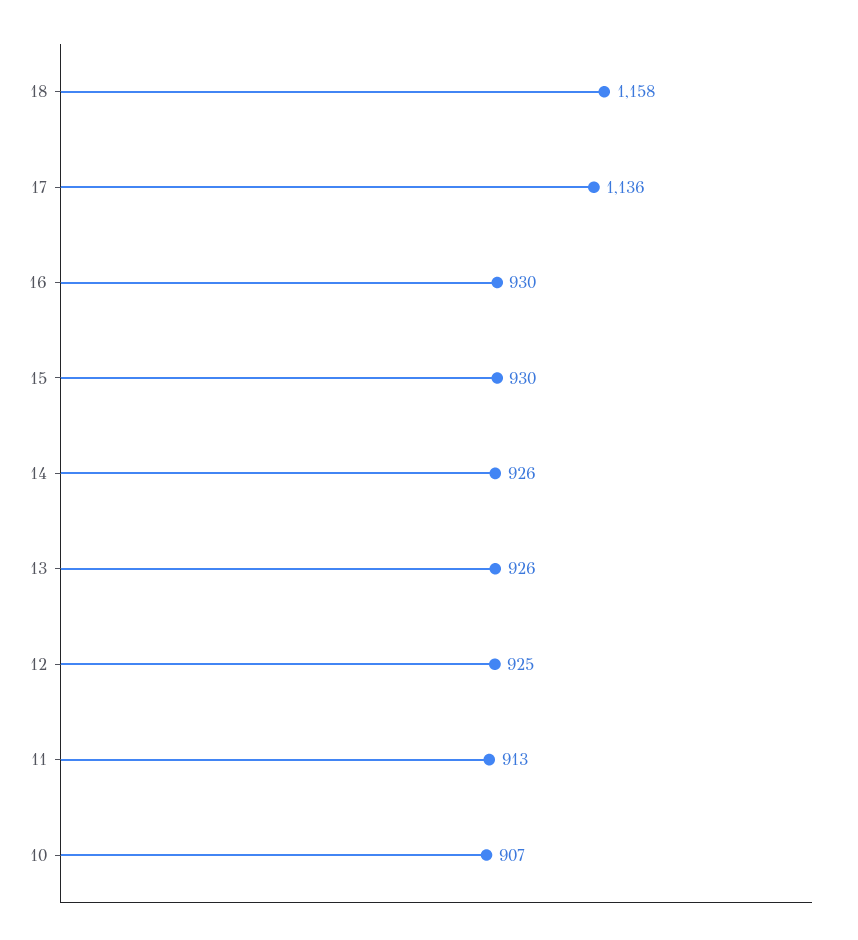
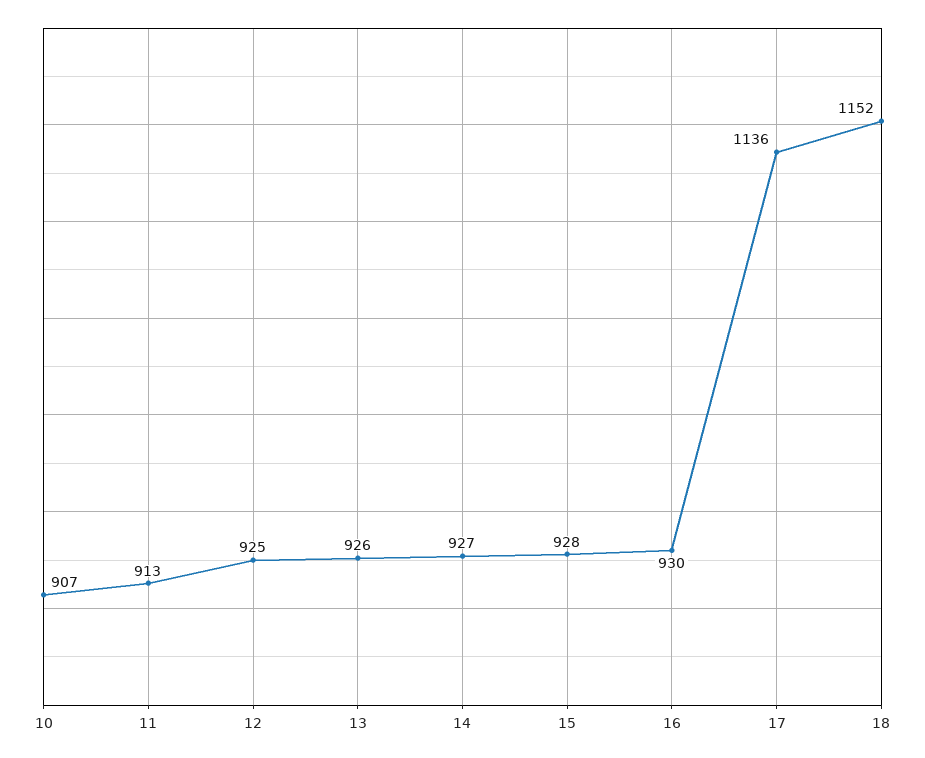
18: 1158 -> 1152
15: 930 -> 928
14: 926 -> 927

